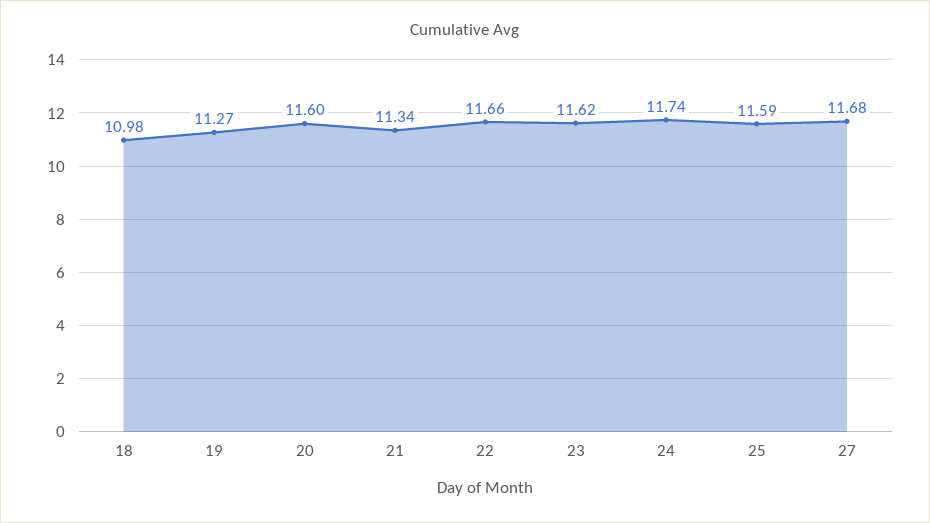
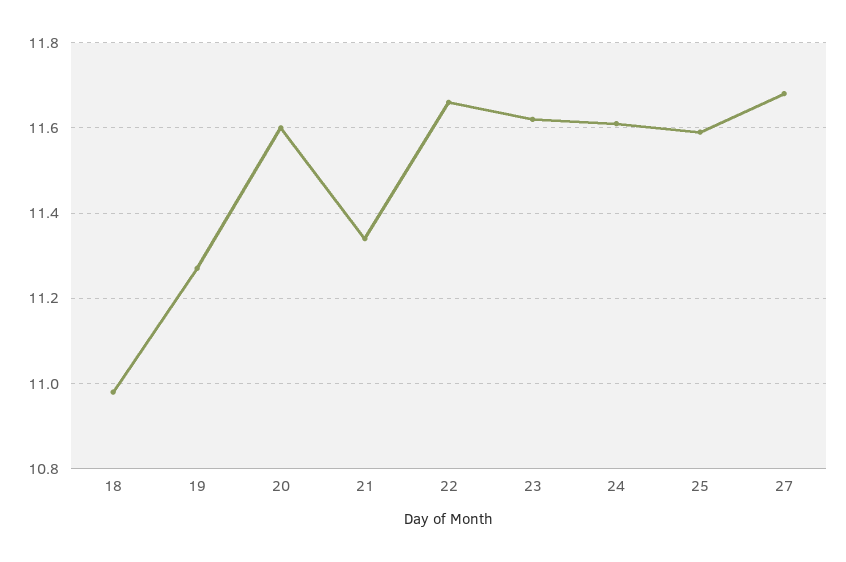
24: 11.74 -> 11.6

